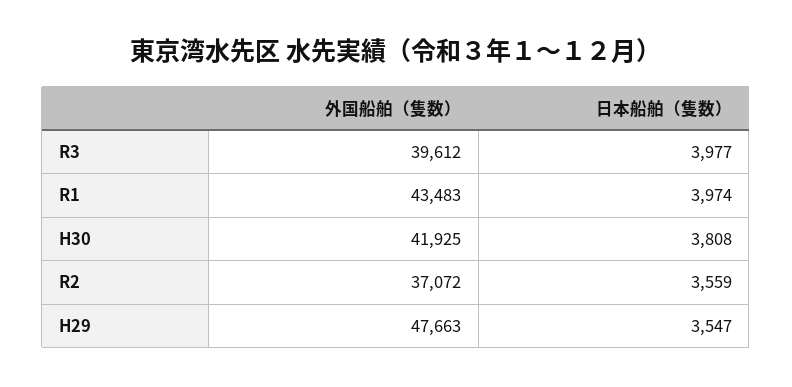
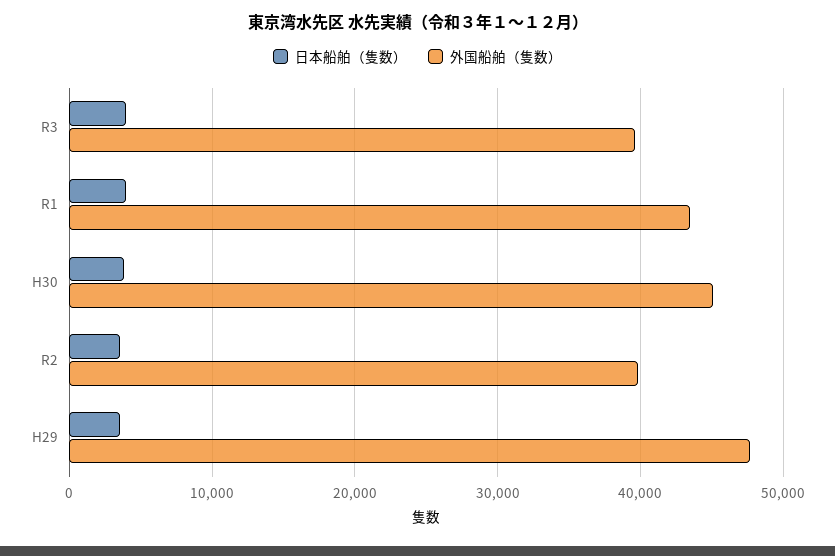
外国船舶（隻数）, H30: 41925 -> 45000
外国船舶（隻数）, R2: 37072 -> 40000

